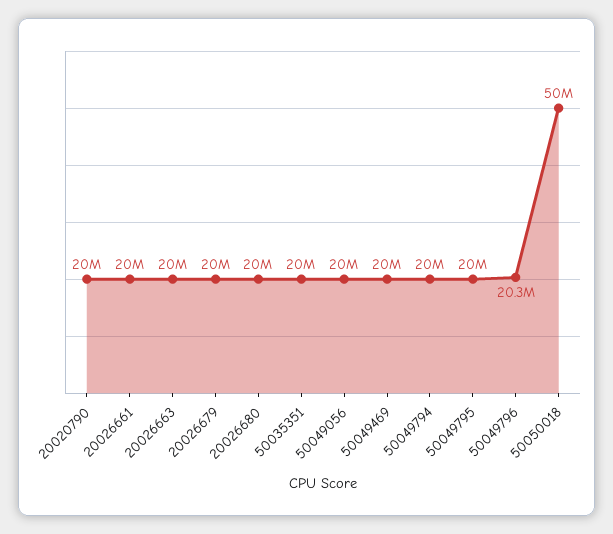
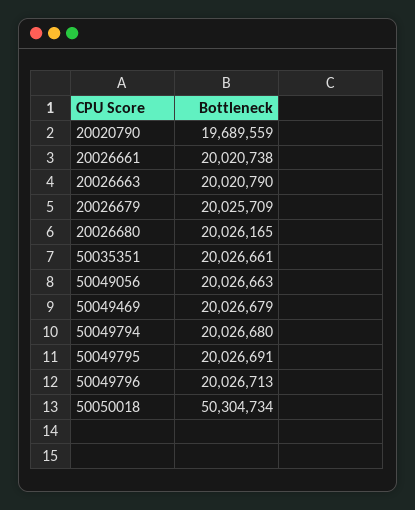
20020790: 20000000 -> 19689559
50049796: 20300000 -> 20026713
50050018: 50000000 -> 50304734

